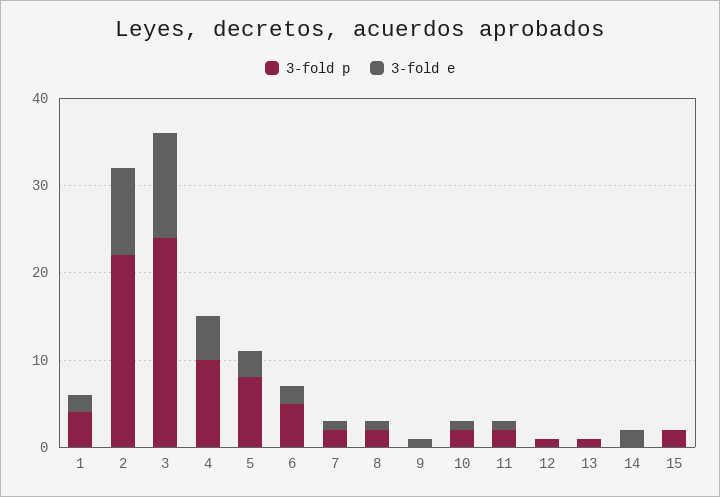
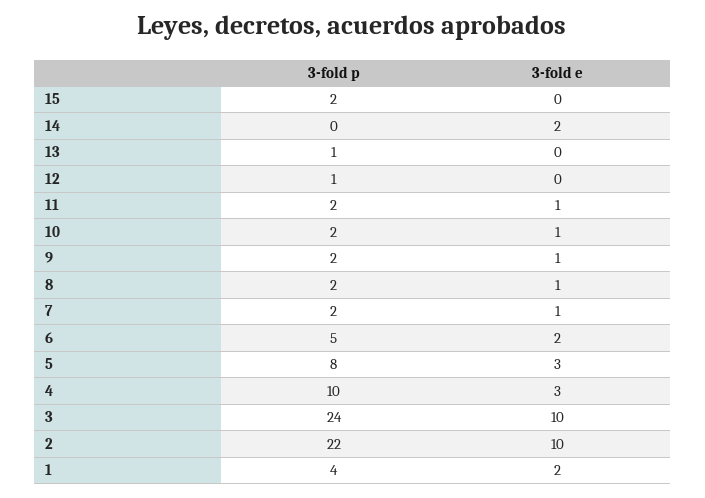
3-fold e, 3: 12 -> 10
3-fold e, 4: 5 -> 3
3-fold p, 9: 0 -> 2

